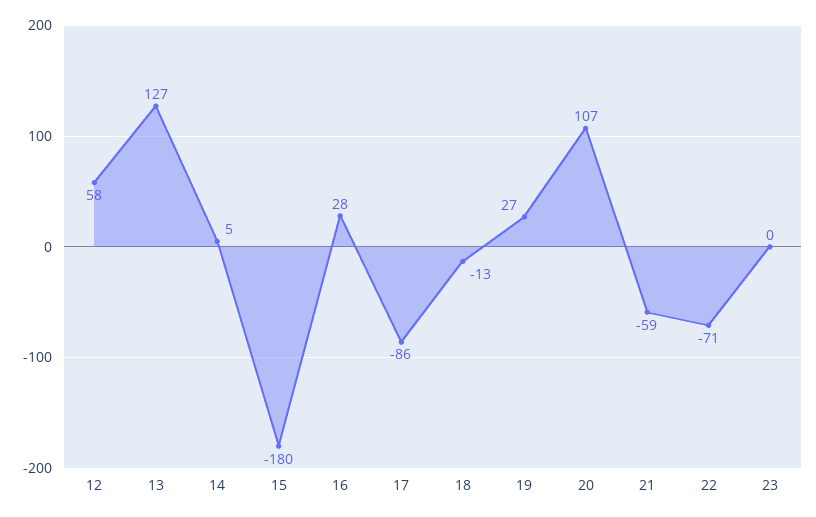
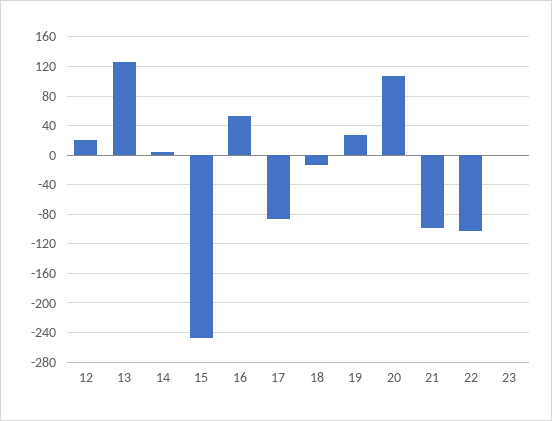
12: 58 -> 20
15: -180 -> -250
16: 28 -> 50
21: -59 -> -100
22: -71 -> -100

